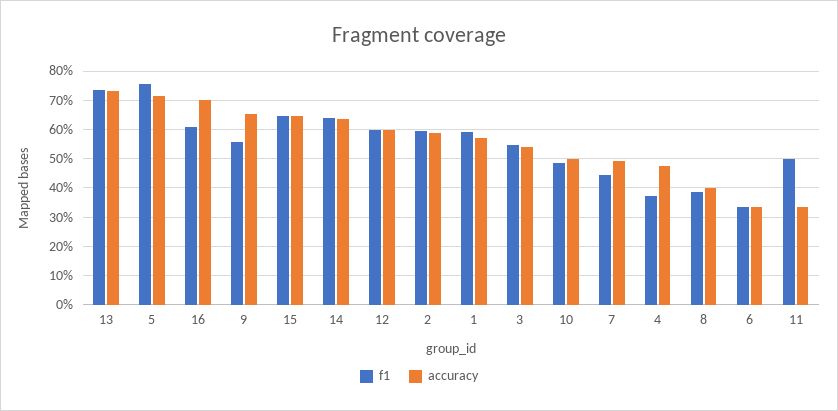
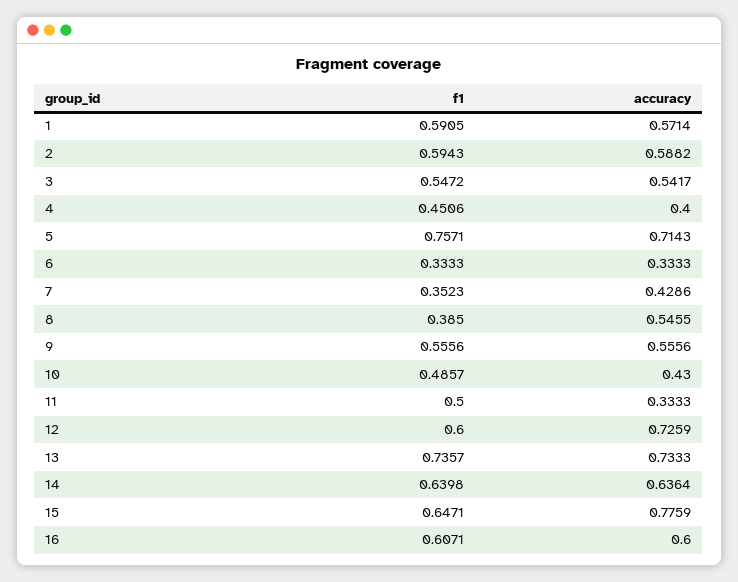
accuracy, 16: 0.7 -> 0.6
accuracy, 9: 0.65 -> 0.5556
accuracy, 15: 0.65 -> 0.7759
accuracy, 12: 0.6 -> 0.7259
accuracy, 10: 0.5 -> 0.43
f1, 7: 0.45 -> 0.3523
accuracy, 7: 0.5 -> 0.4286
f1, 4: 0.375 -> 0.4506
accuracy, 4: 0.475 -> 0.4
accuracy, 8: 0.4 -> 0.5455

